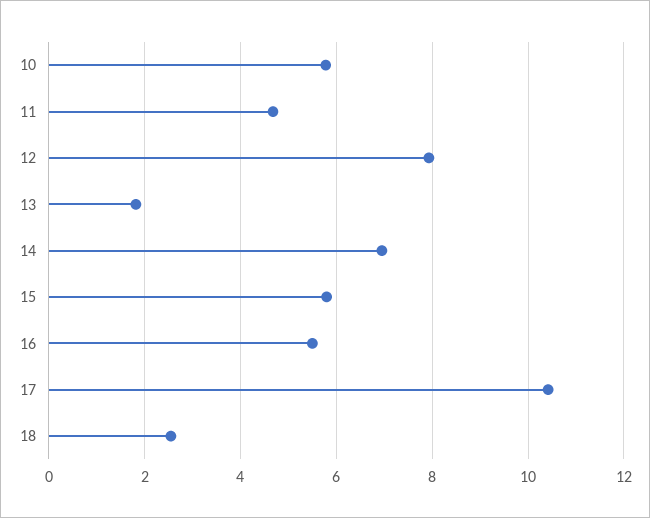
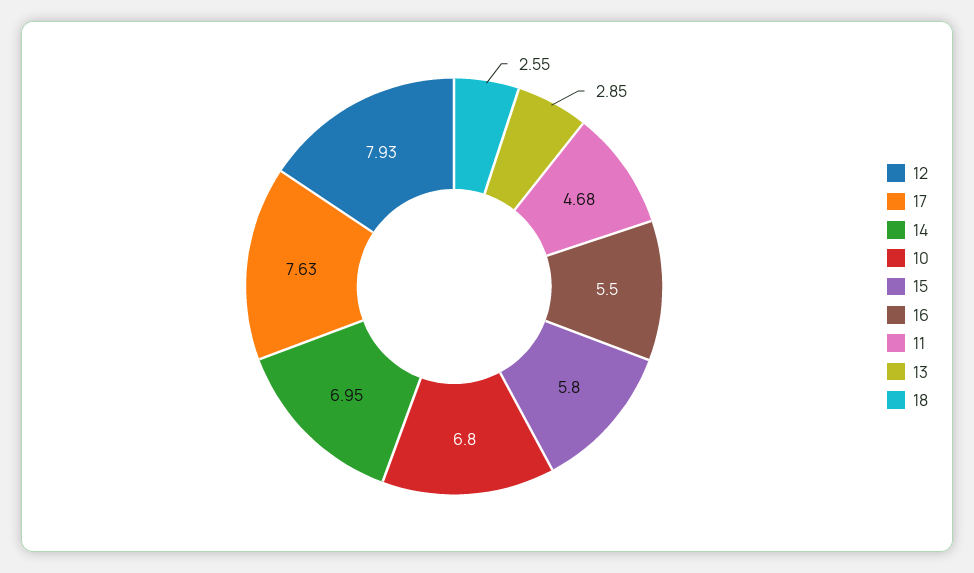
10: 5.8 -> 6.8
13: 1.8 -> 2.85
17: 10.4 -> 7.63

